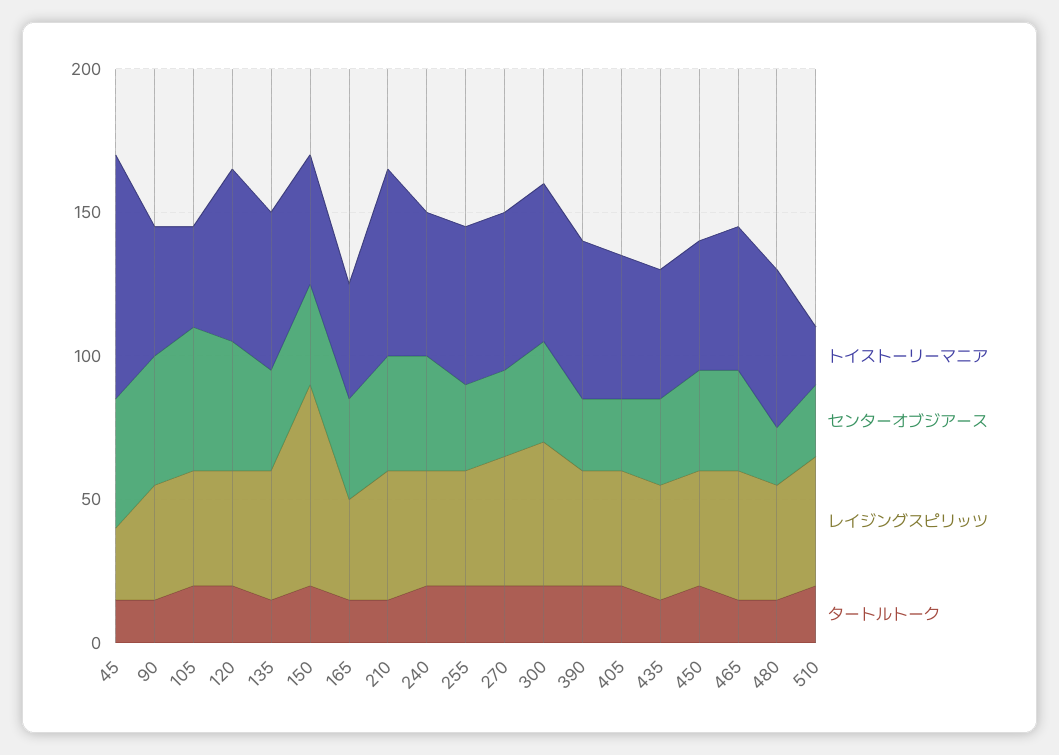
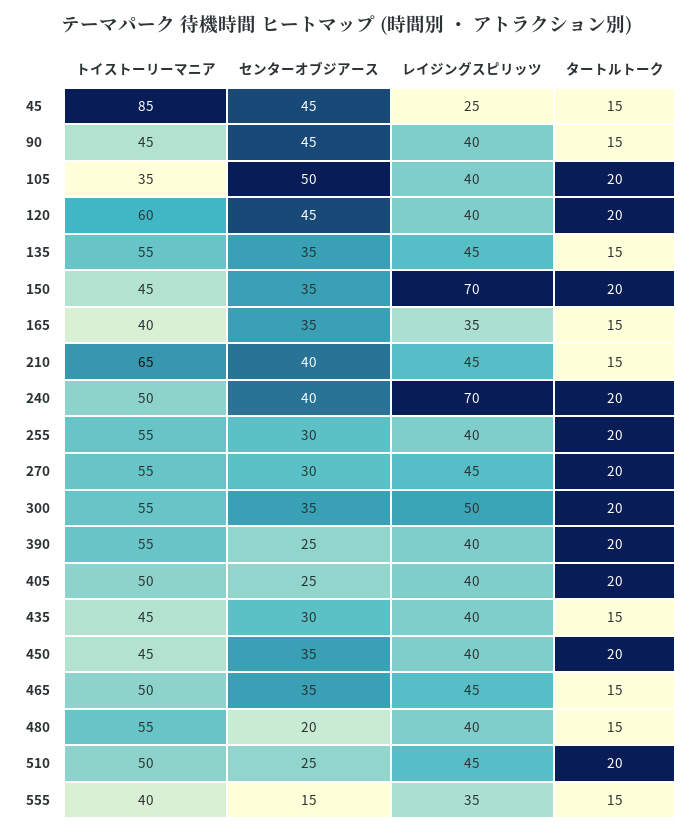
レイジングスピリッツ, 240: 40 -> 70
トイストーリーマニア, 510: 20 -> 50
トイストーリーマニア, 555: none -> 40
センターオブジアース, 555: none -> 15
レイジングスピリッツ, 555: none -> 35
タートルトーク, 555: none -> 15

